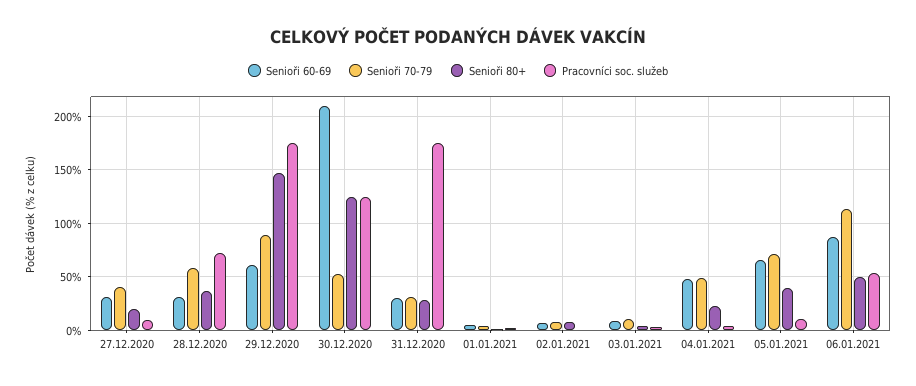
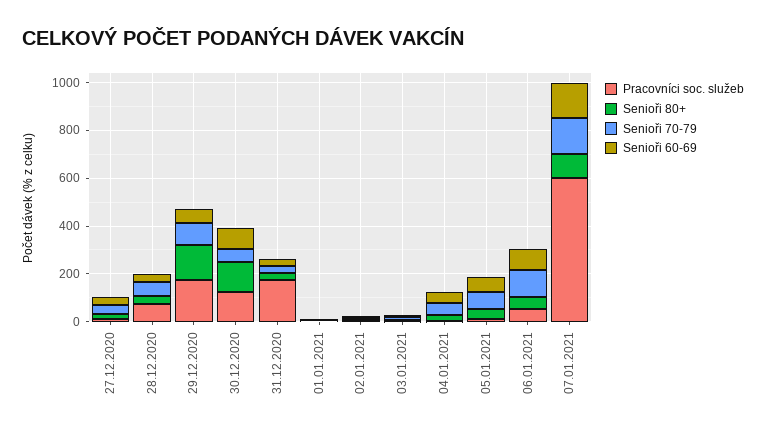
Senioři 60-69, 30.12.2020: 210 -> 100
Pracovníci soc. služeb, 07.01.2021: none -> 600
Senioři 80+, 07.01.2021: none -> 100
Senioři 70-79, 07.01.2021: none -> 150
Senioři 60-69, 07.01.2021: none -> 150

